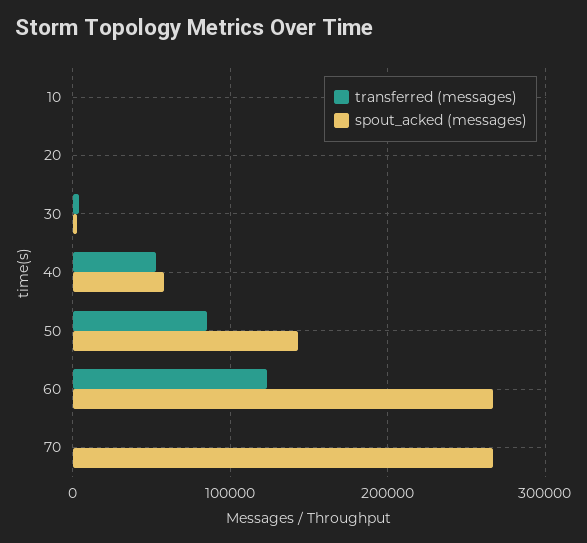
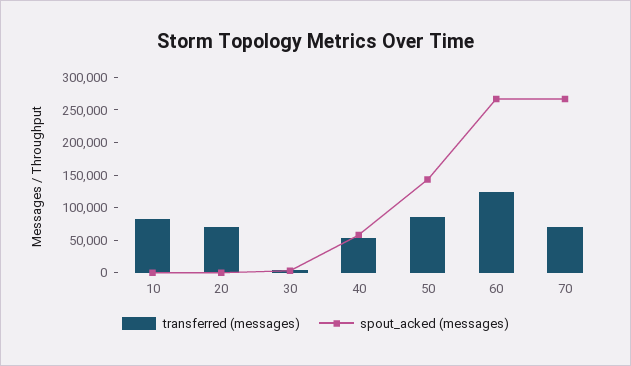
transferred (messages), 10: 0 -> 75000
transferred (messages), 20: 0 -> 75000
transferred (messages), 70: 0 -> 75000

